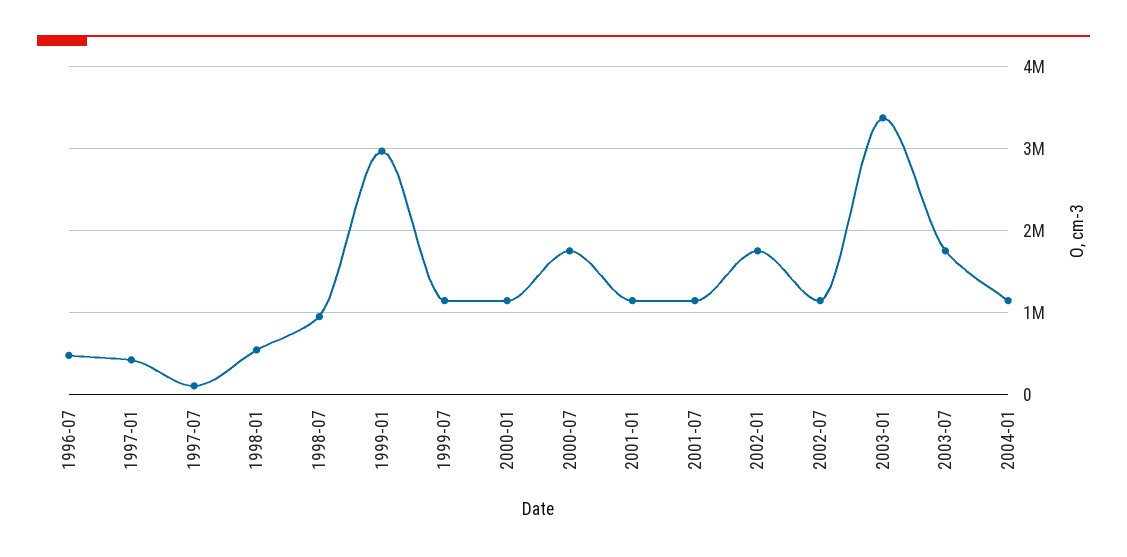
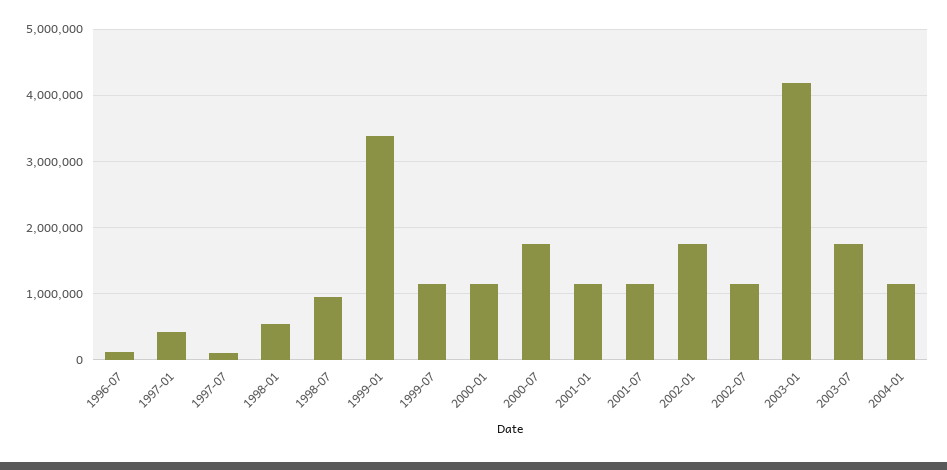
1996-07: 500000 -> 100000
1999-01: 3000000 -> 3400000
2003-01: 3400000 -> 4200000

